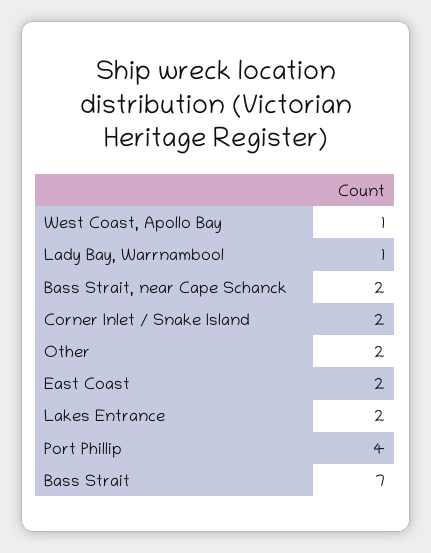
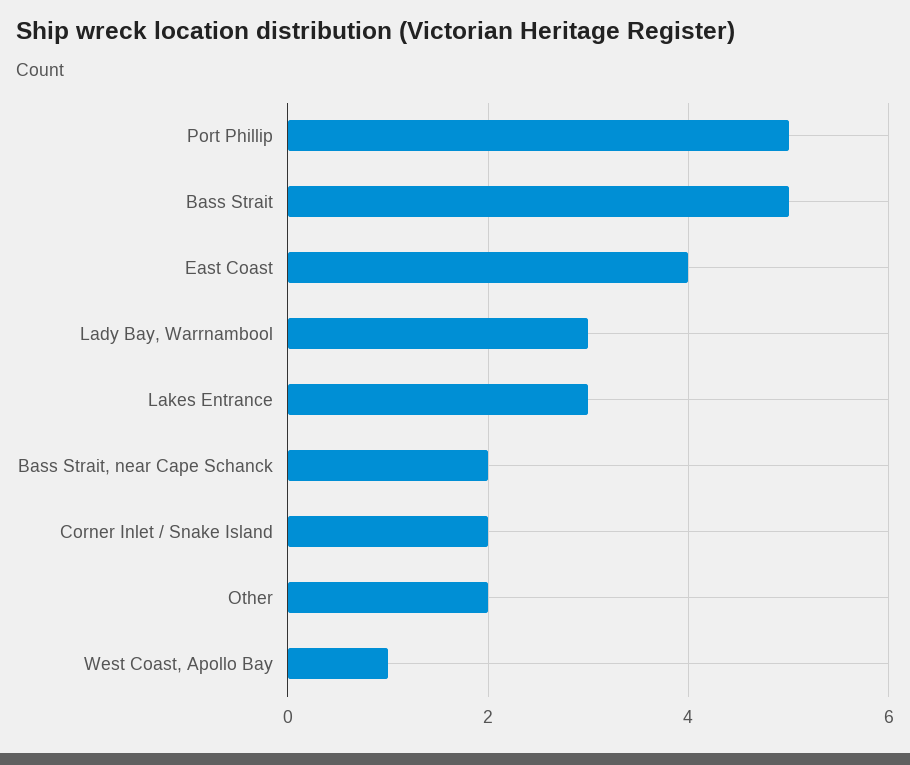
Lady Bay, Warrnambool: 1 -> 3
East Coast: 2 -> 4
Lakes Entrance: 2 -> 3
Port Phillip: 4 -> 5
Bass Strait: 7 -> 5

